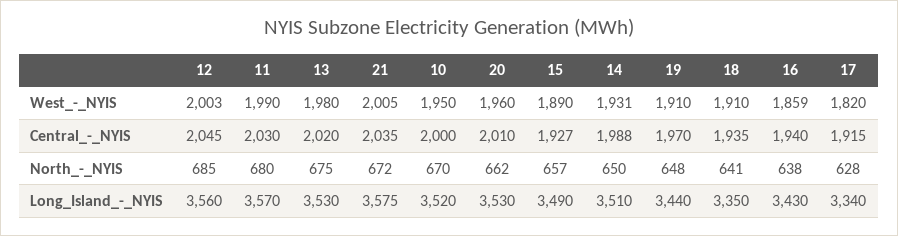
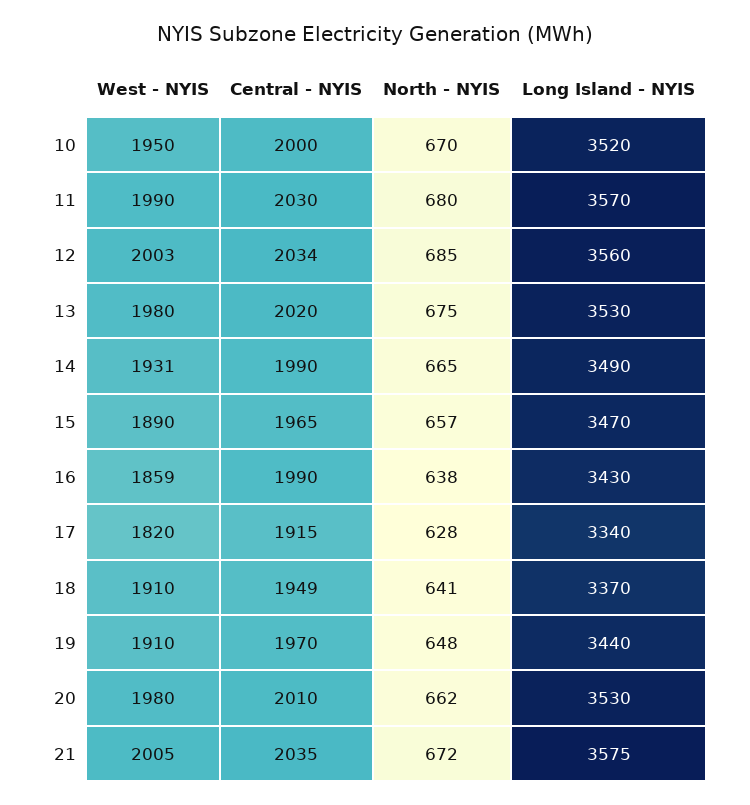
20, West_-_NYIS: 1960 -> 1980
12, Central_-_NYIS: 2045 -> 2034
15, Central_-_NYIS: 1927 -> 1965
14, Central_-_NYIS: 1988 -> 1990
18, Central_-_NYIS: 1935 -> 1949
16, Central_-_NYIS: 1940 -> 1990
14, North_-_NYIS: 650 -> 665
15, Long_Island_-_NYIS: 3490 -> 3470
14, Long_Island_-_NYIS: 3510 -> 3490
18, Long_Island_-_NYIS: 3350 -> 3370

